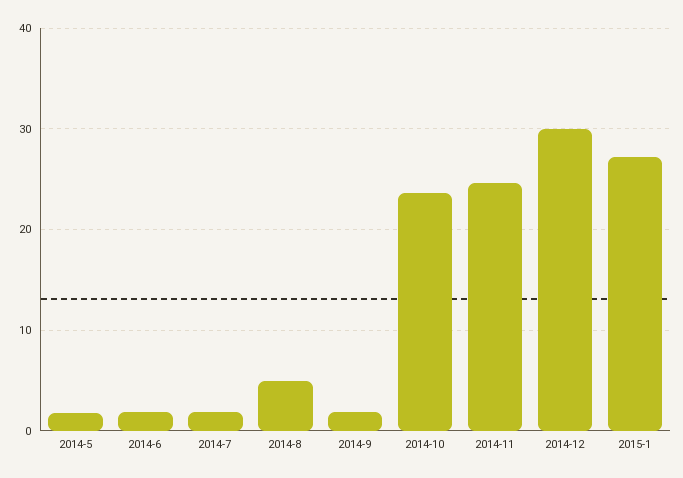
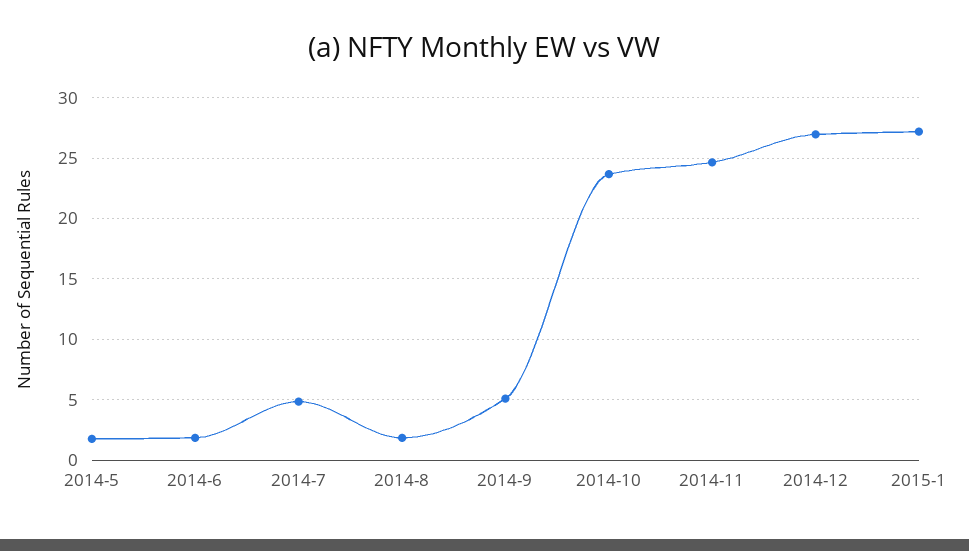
2014-7: 2 -> 5
2014-8: 5 -> 2
2014-9: 2 -> 5
2014-12: 30 -> 27

